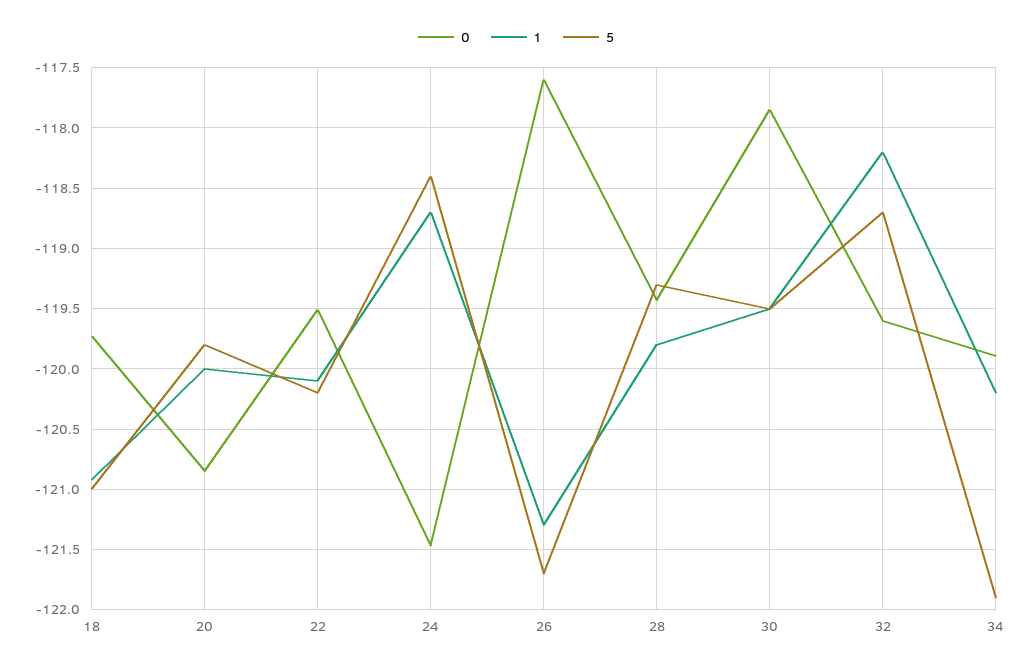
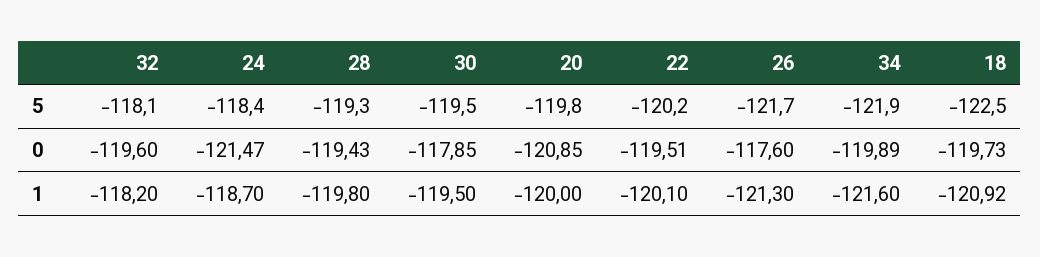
5, 18: -121 -> -122.5
5, 32: -118.7 -> -118.1
1, 34: -120.2 -> -121.6

